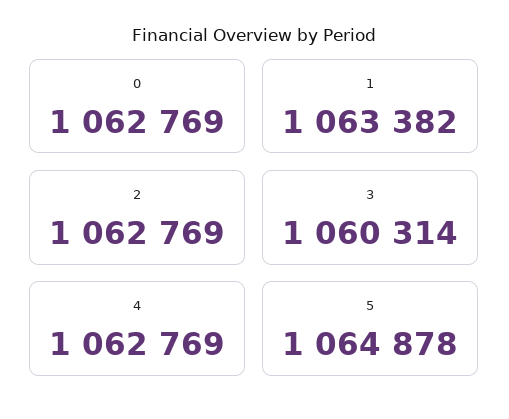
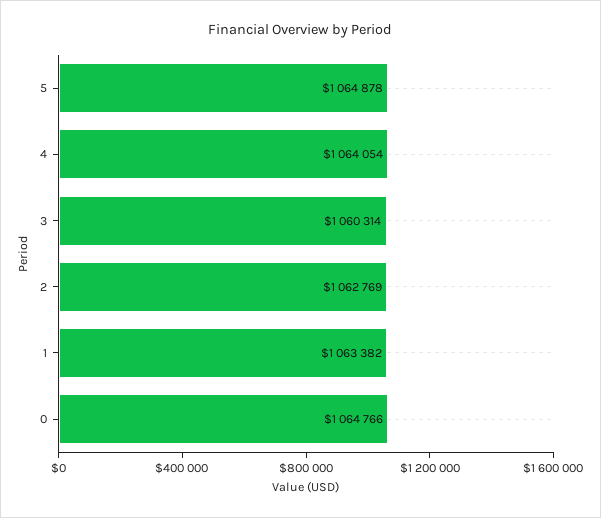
0: 1062769 -> 1064766
4: 1062769 -> 1064054

